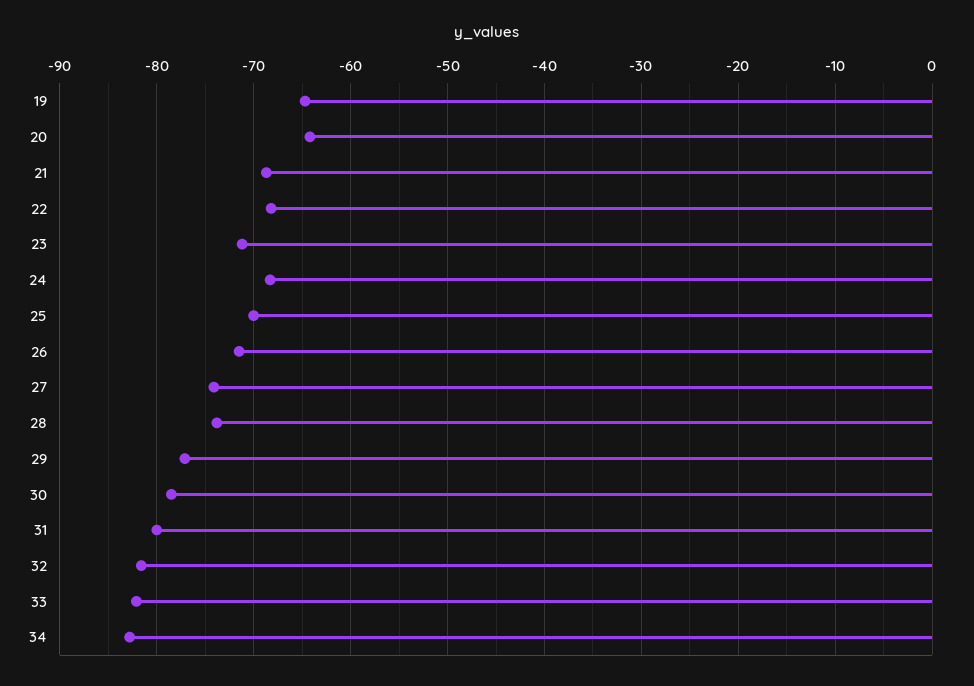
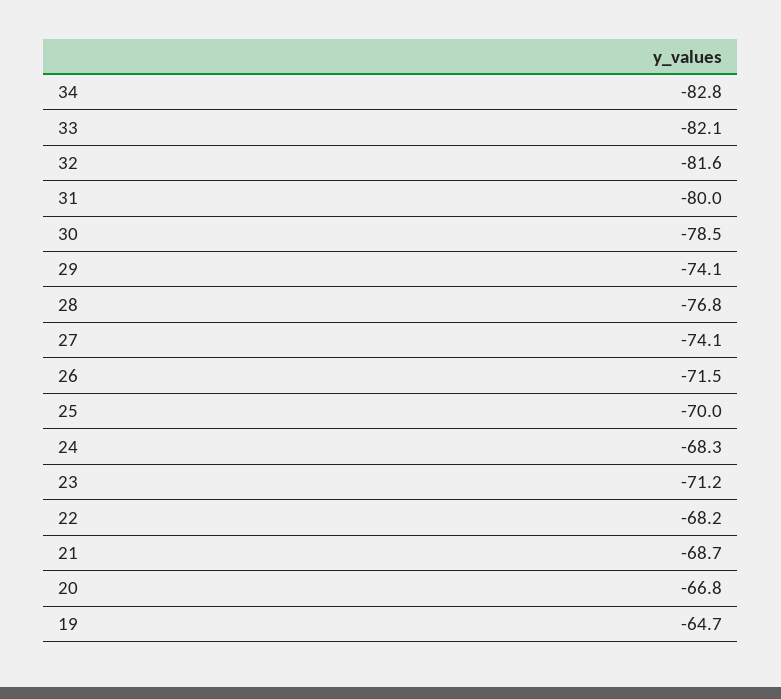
20: -64 -> -66.8
28: -74 -> -76.8
29: -77 -> -74.1

